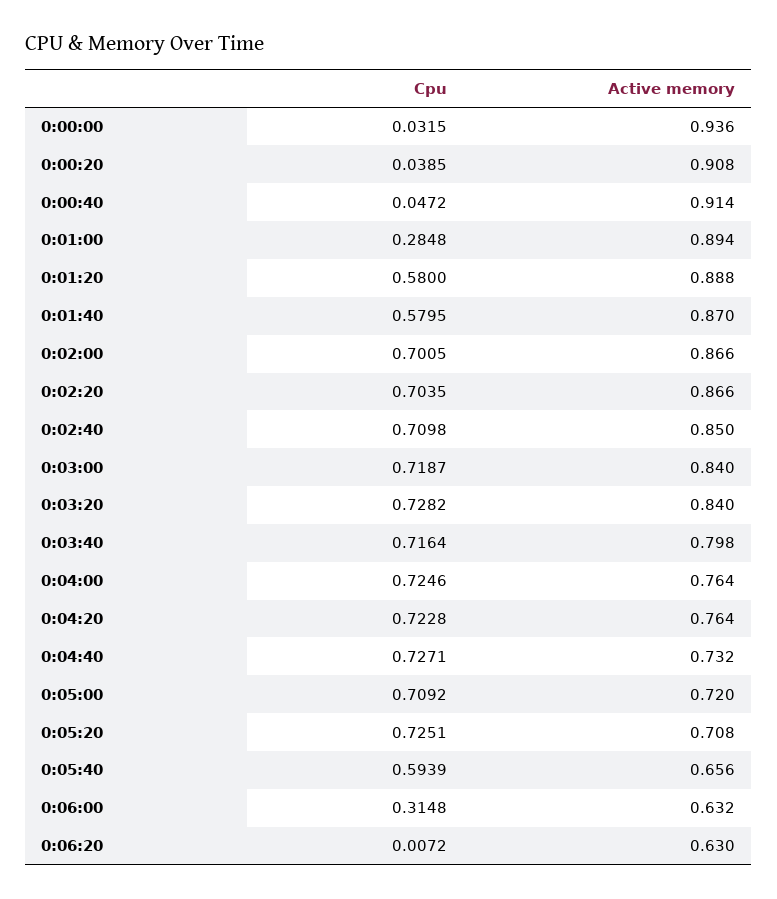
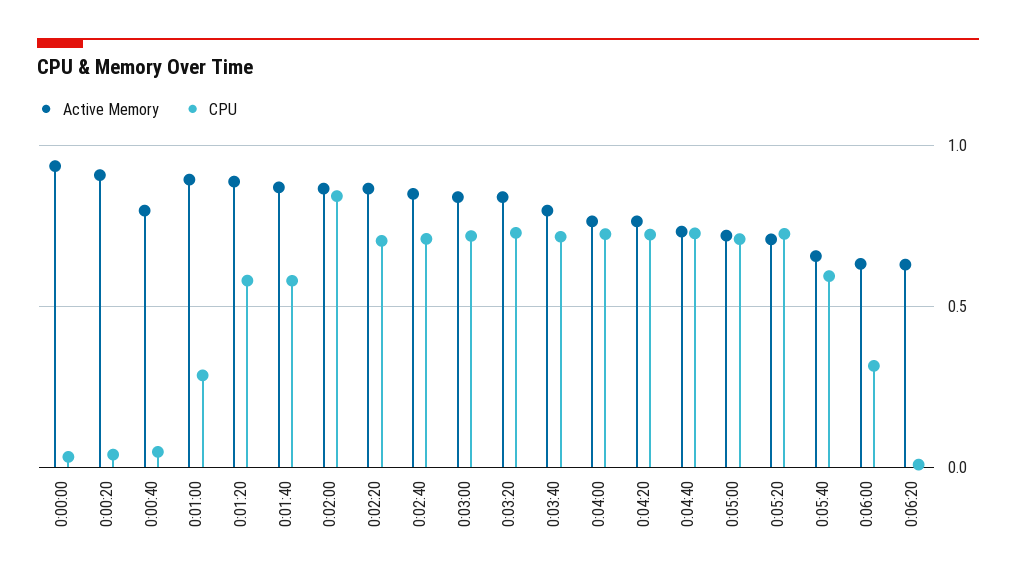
Active memory, 0:00:40: 0.914 -> 0.8
Cpu, 0:02:00: 0.7005 -> 0.85

